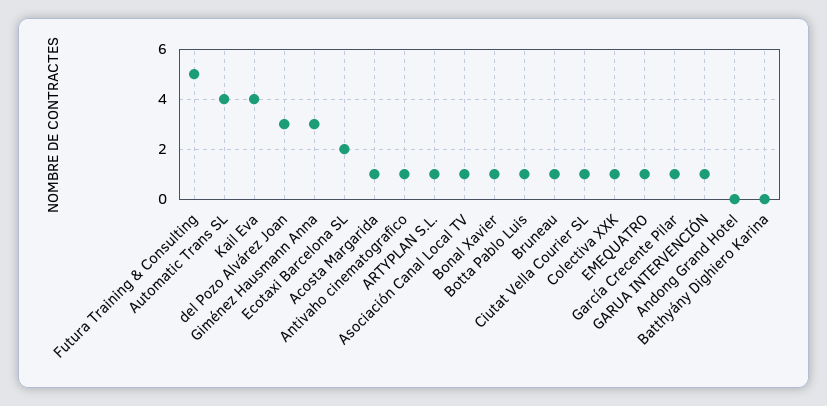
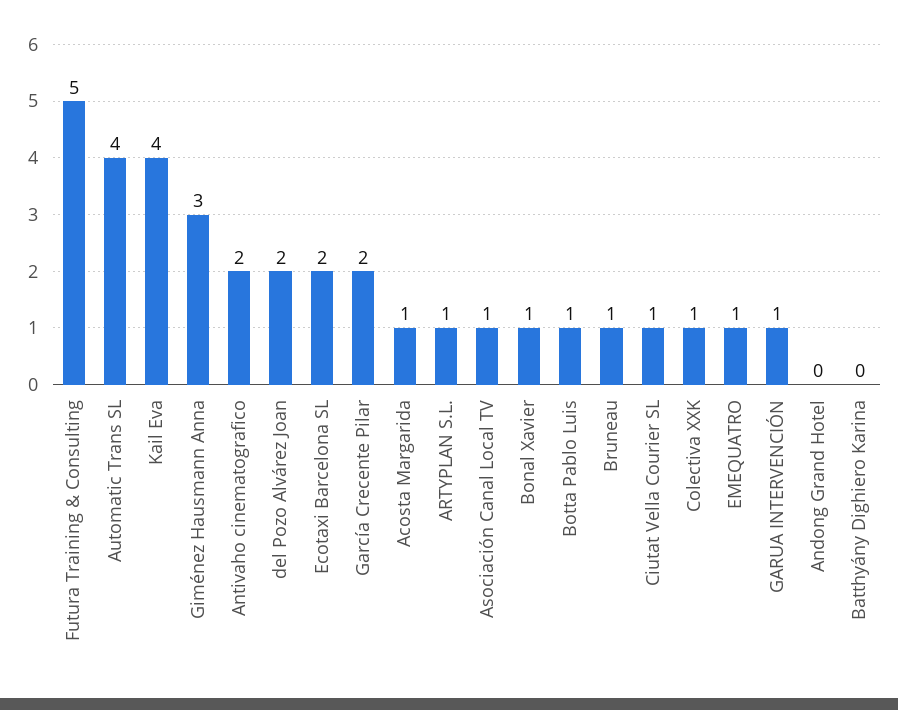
del Pozo Alvárez Joan: 3 -> 2
Antivaho cinematografico: 1 -> 2
García Crecente Pilar: 1 -> 2

